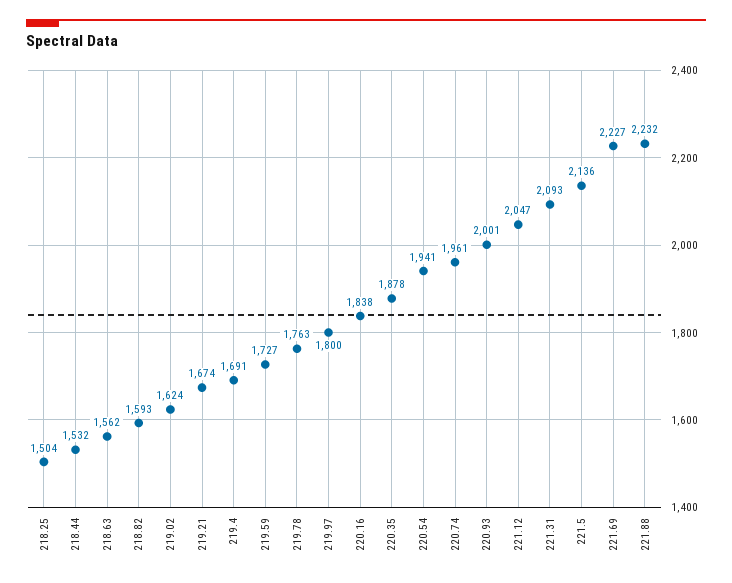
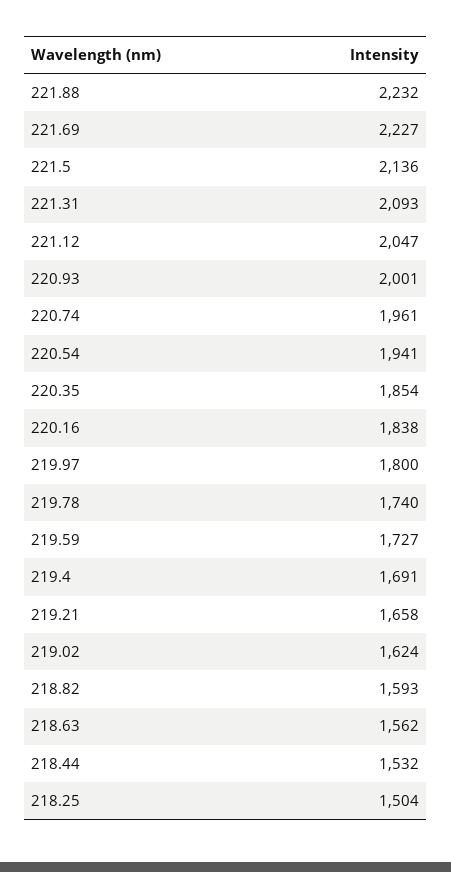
219.21: 1674 -> 1658
219.78: 1763 -> 1740
220.35: 1878 -> 1854

